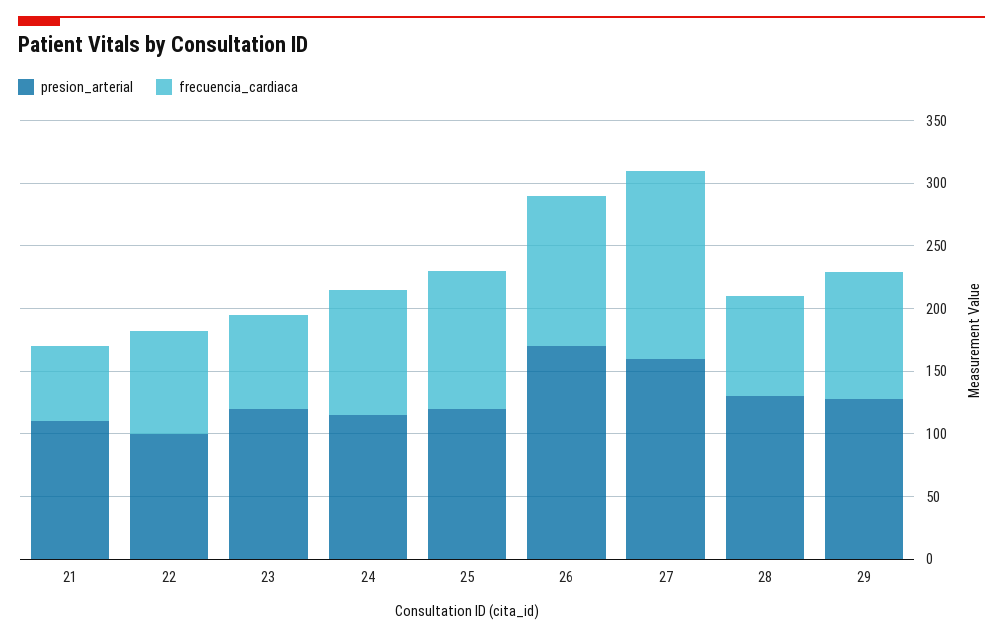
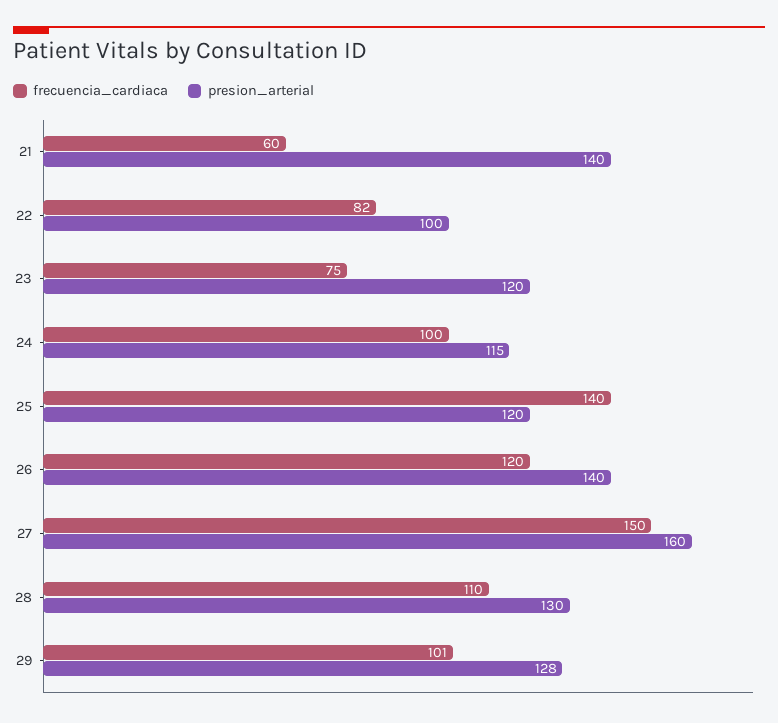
presion_arterial, 21: 110 -> 140
frecuencia_cardiaca, 25: 110 -> 140
presion_arterial, 26: 170 -> 140
frecuencia_cardiaca, 28: 80 -> 110

